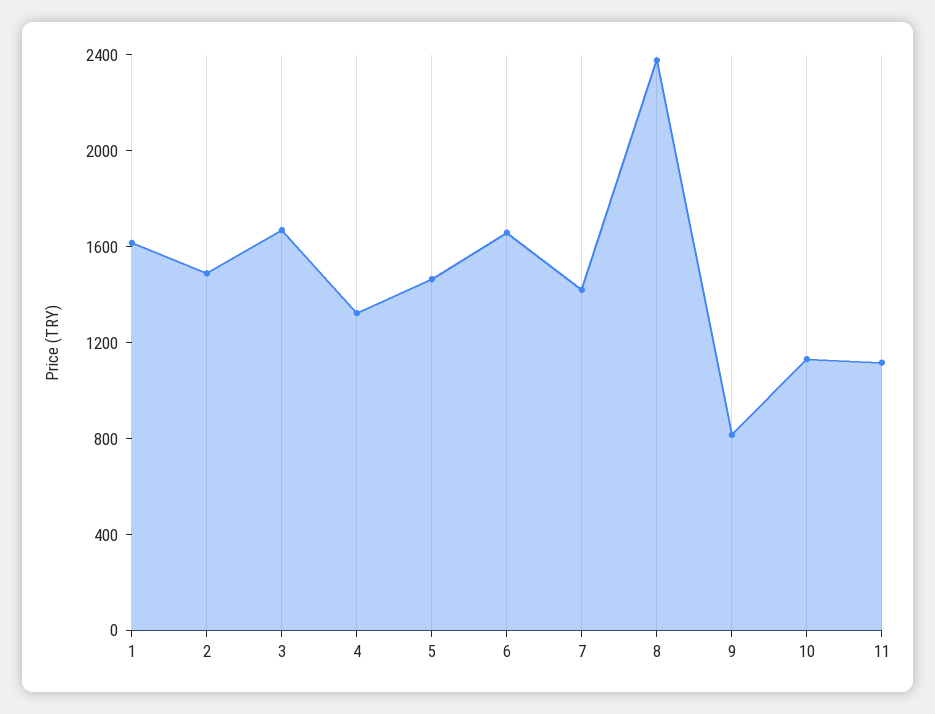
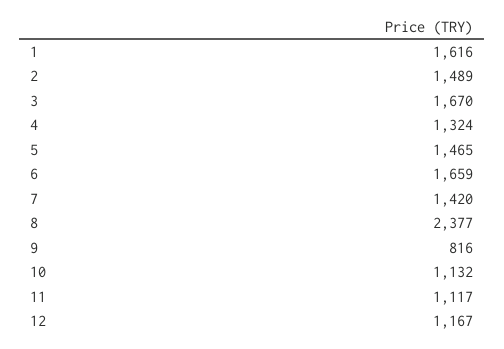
12: none -> 1167

